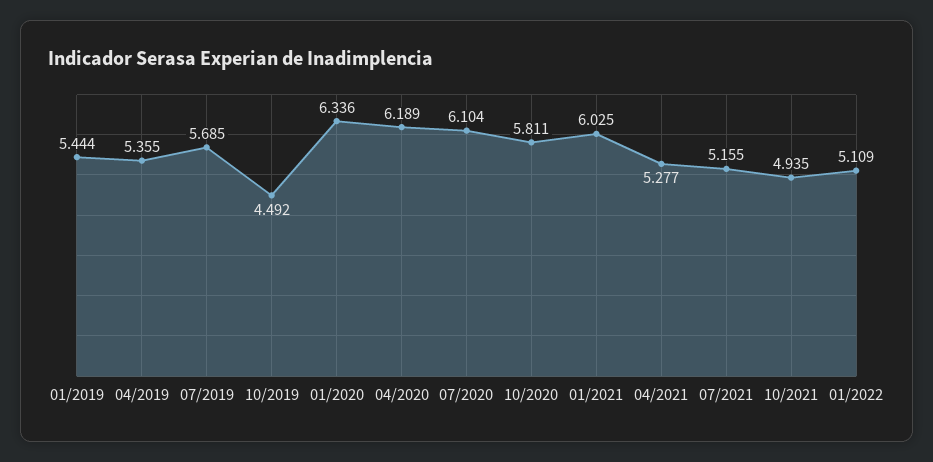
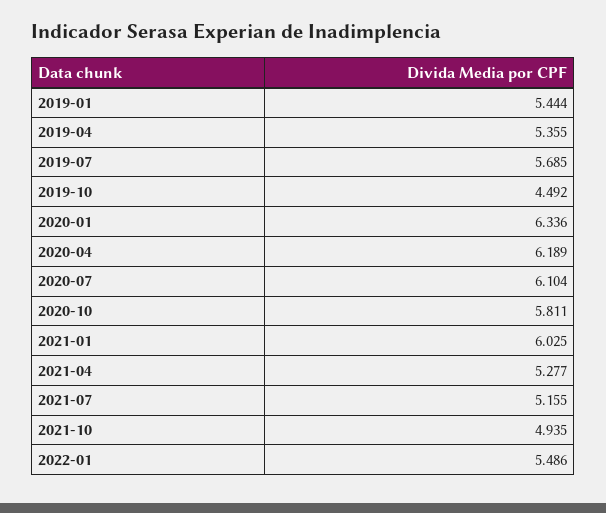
01/2022: 5.109 -> 5.486

